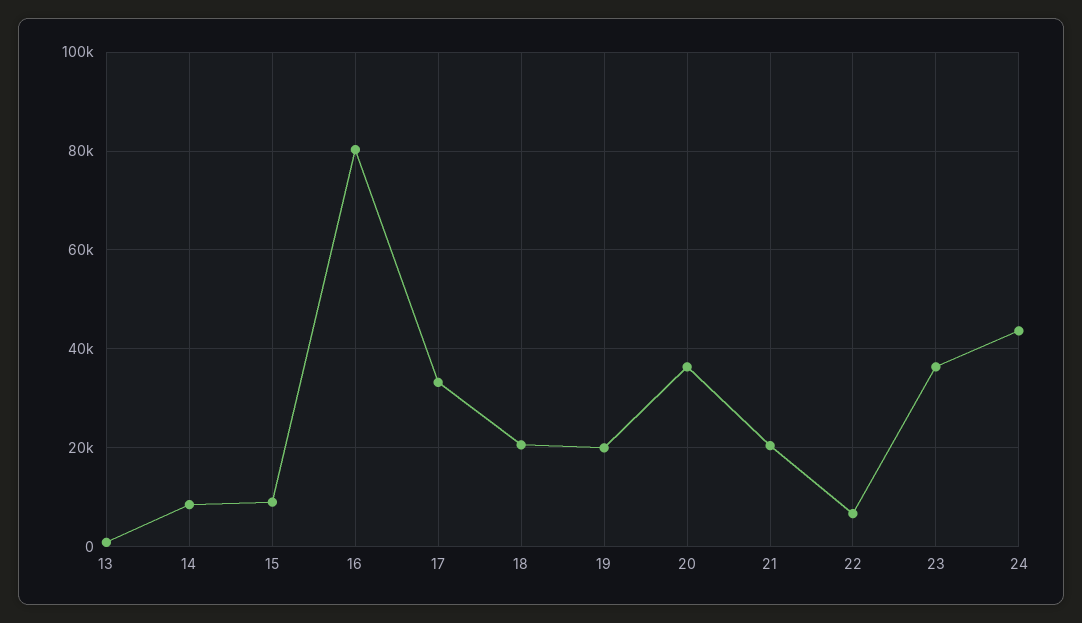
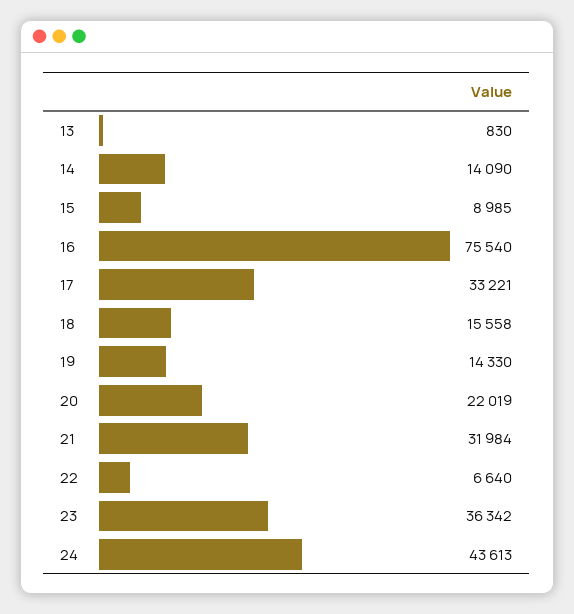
14: 8000 -> 14090
16: 80000 -> 75540
18: 20000 -> 15558
19: 20000 -> 14330
20: 36000 -> 22019
21: 20000 -> 31984

